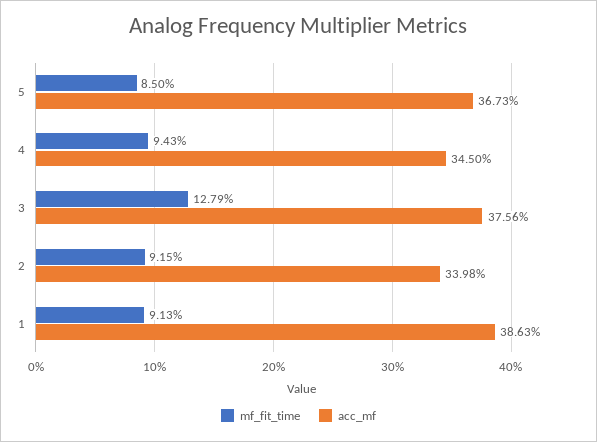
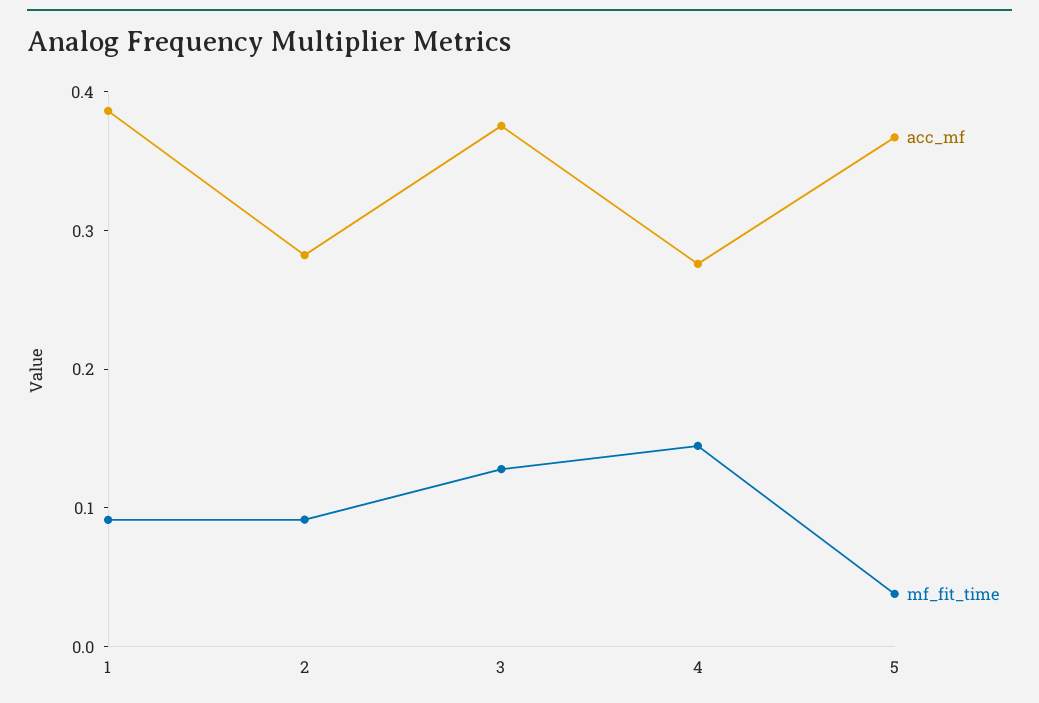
mf_fit_time, 5: 0.085 -> 0.04
mf_fit_time, 4: 0.0943 -> 0.14
acc_mf, 4: 0.345 -> 0.28
acc_mf, 2: 0.3398 -> 0.28

